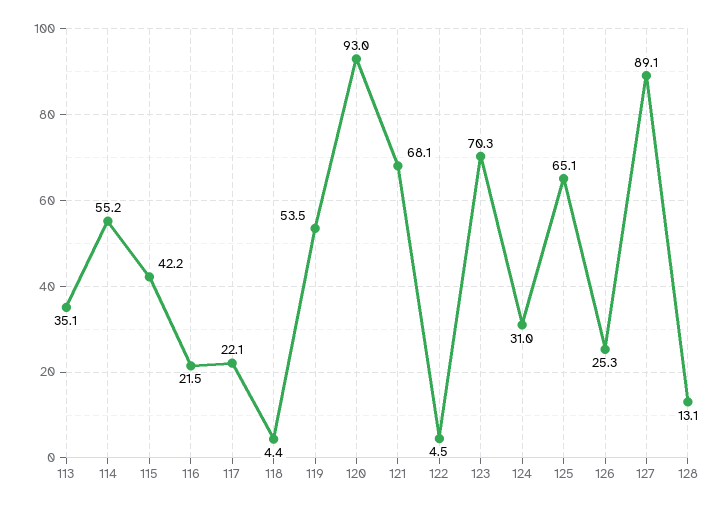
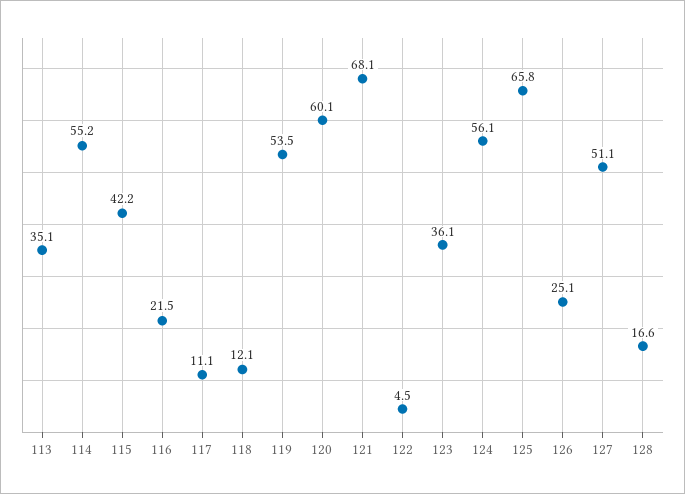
117: 22.1 -> 11.1
118: 4.4 -> 12.1
120: 93 -> 60.1
123: 70.3 -> 36.1
124: 31 -> 56.1
125: 65.1 -> 65.8
126: 25.3 -> 25.1
127: 89.1 -> 51.1
128: 13.1 -> 16.6

